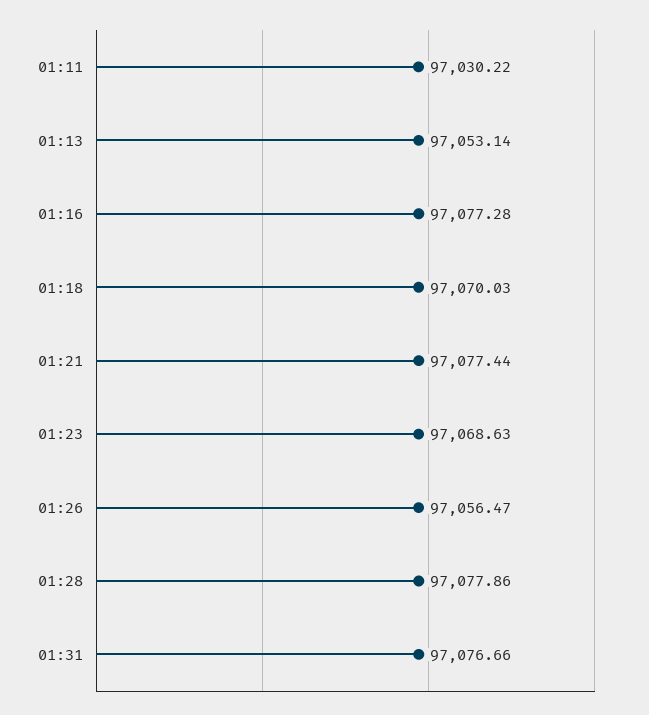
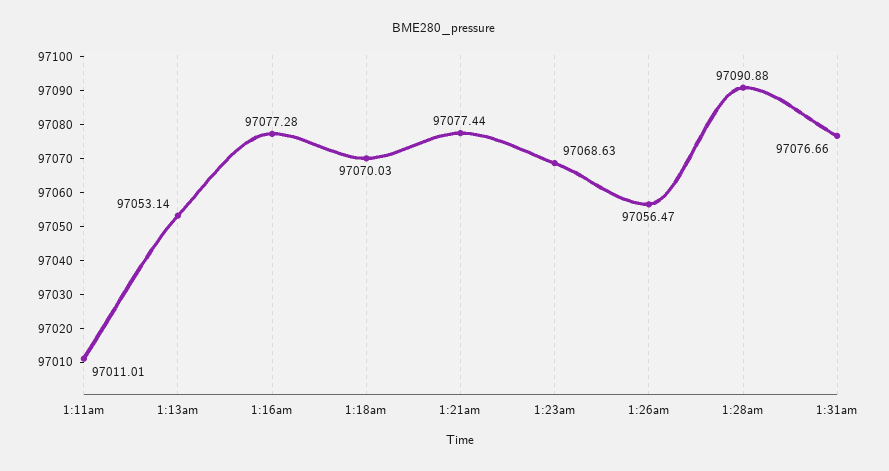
01:11: 97030.22 -> 97011.01
01:28: 97077.86 -> 97090.88

